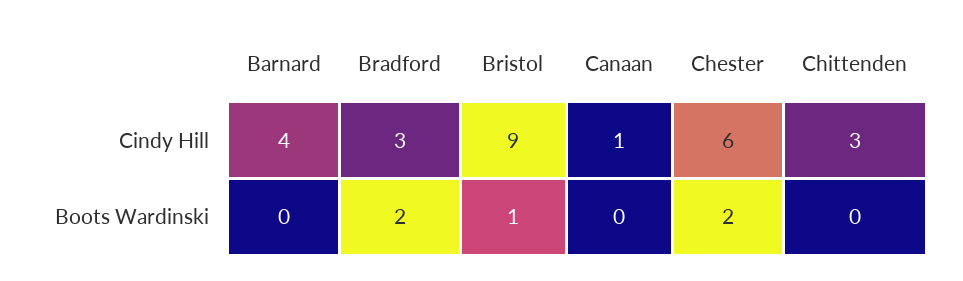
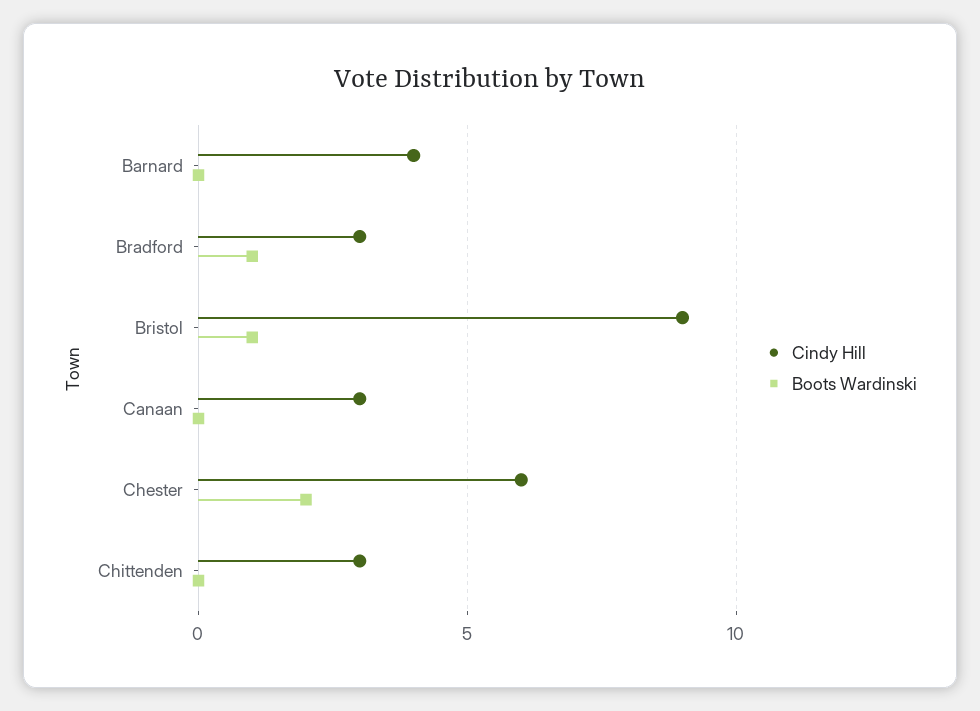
Cindy Hill, Canaan: 1 -> 3
Boots Wardinski, Bradford: 2 -> 1

